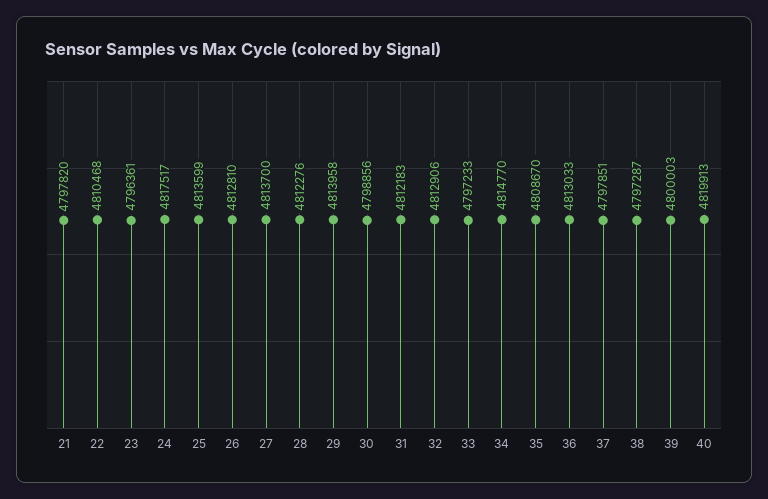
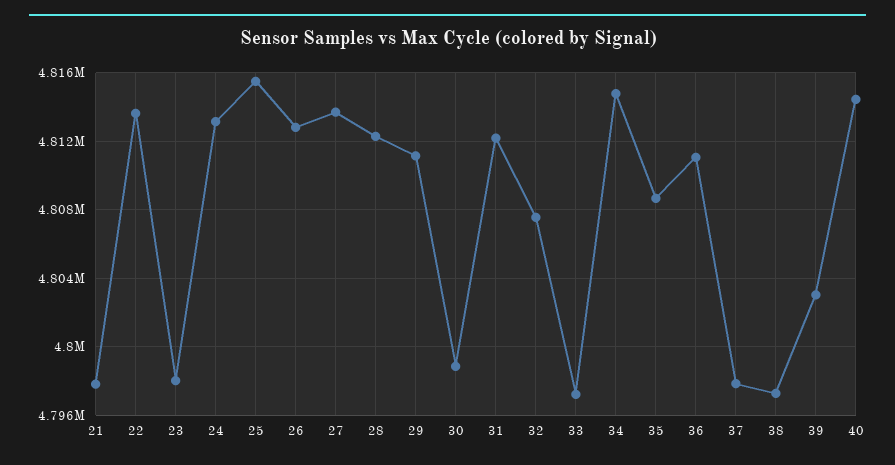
22: 4810468 -> 4813500
23: 4796361 -> 4798000
24: 4817517 -> 4813000
25: 4813599 -> 4815500
29: 4813958 -> 4811000
32: 4812906 -> 4807500
36: 4813033 -> 4811000
39: 4800003 -> 4803000
40: 4819913 -> 4814500

